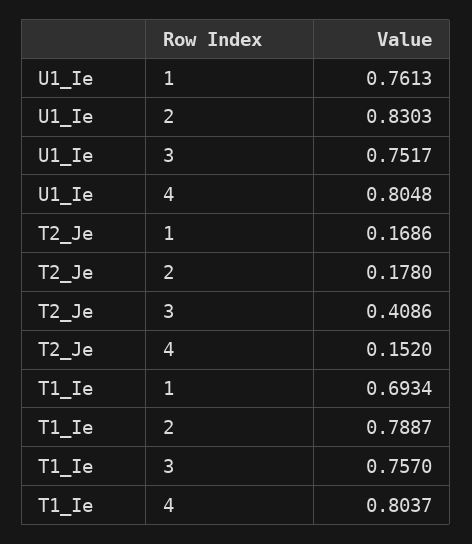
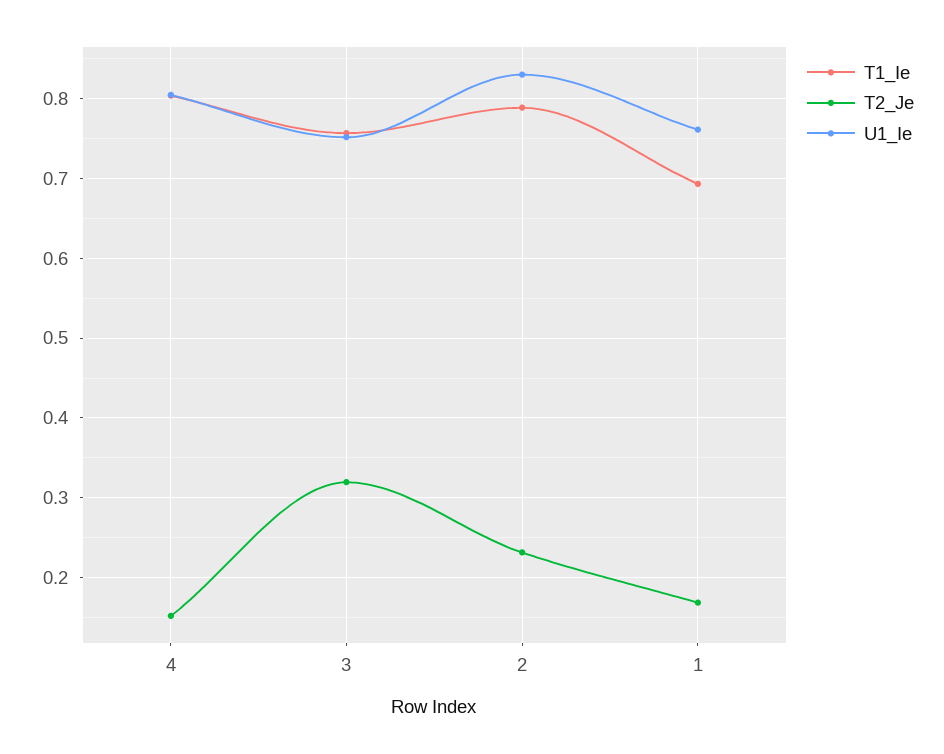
T2_Je, 2: 0.178 -> 0.23
T2_Je, 3: 0.4086 -> 0.32

